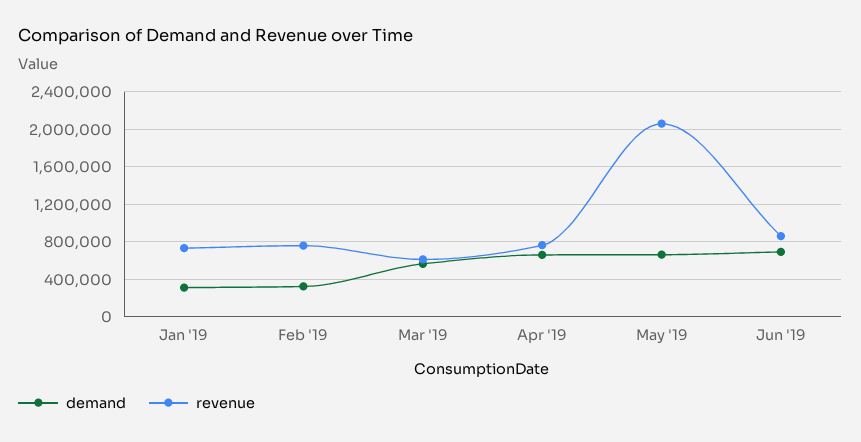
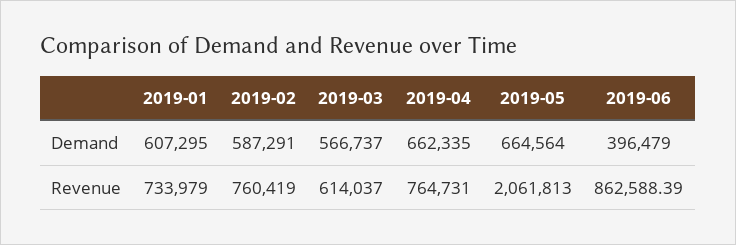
demand, Jan '19: 300000 -> 607295
demand, Feb '19: 300000 -> 587291
demand, Jun '19: 700000 -> 396479

